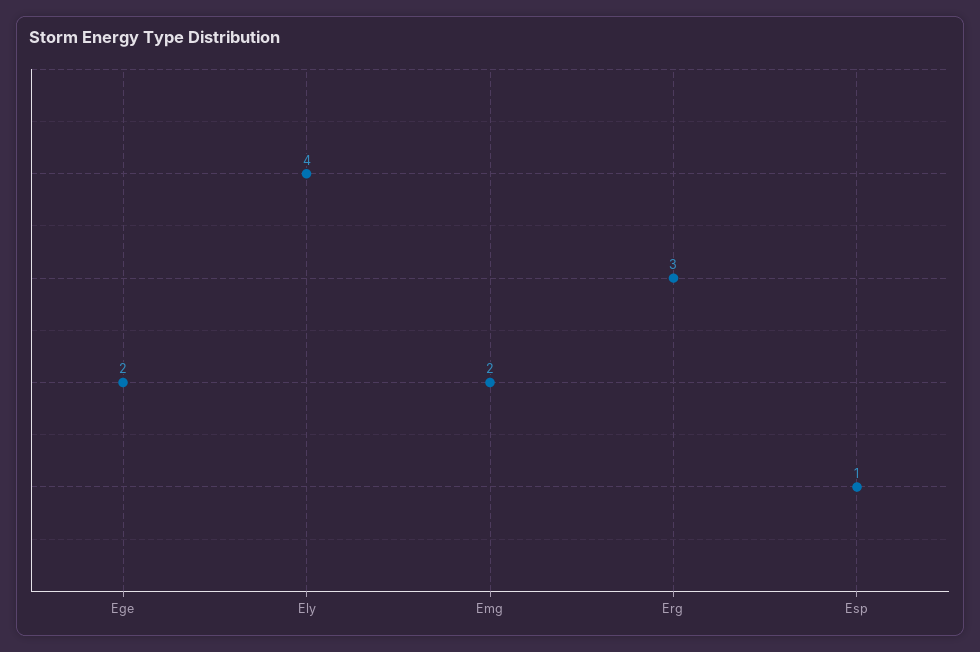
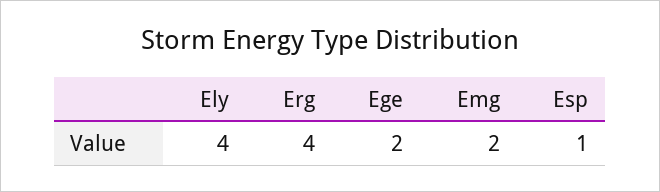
Erg: 3 -> 4

